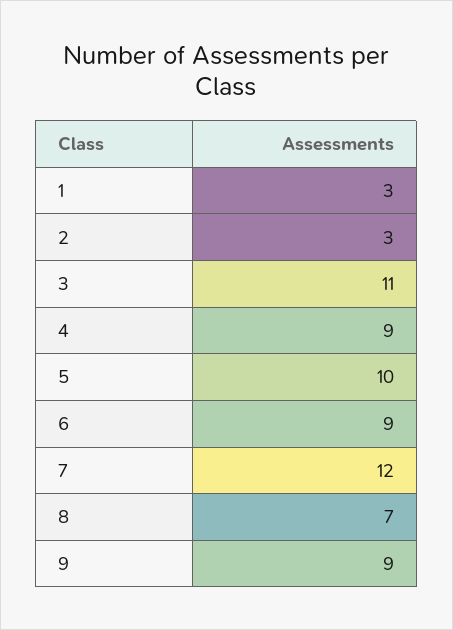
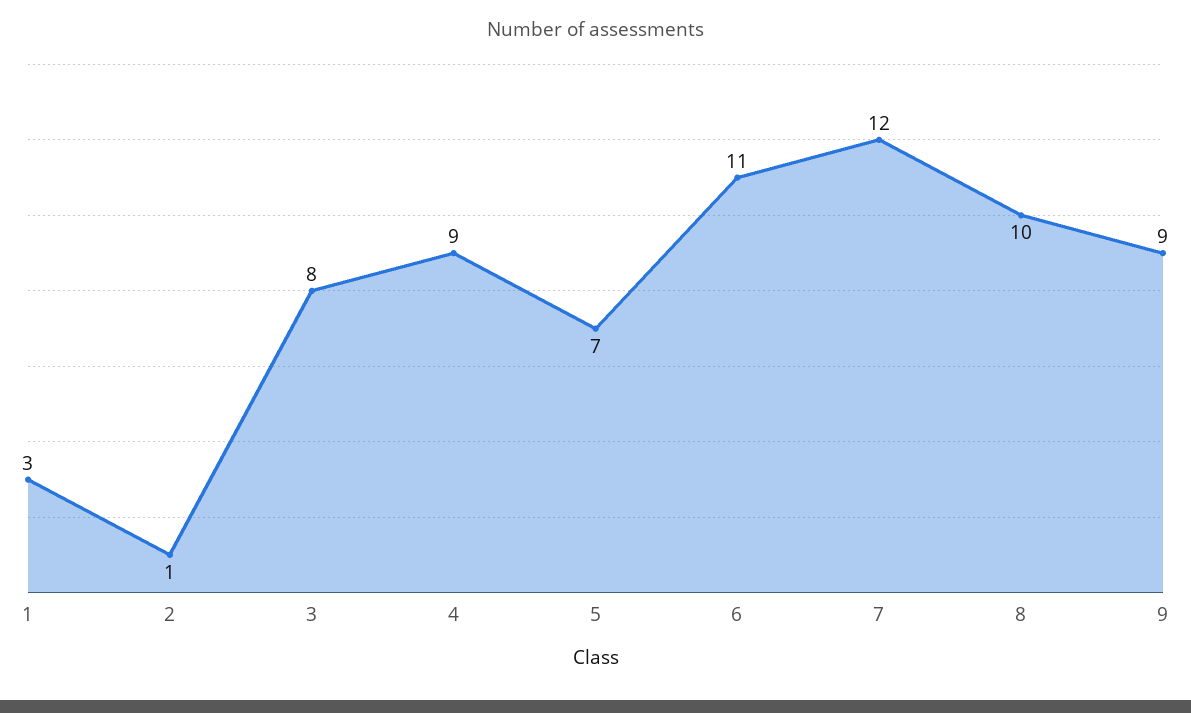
2: 3 -> 1
3: 11 -> 8
5: 10 -> 7
6: 9 -> 11
8: 7 -> 10

